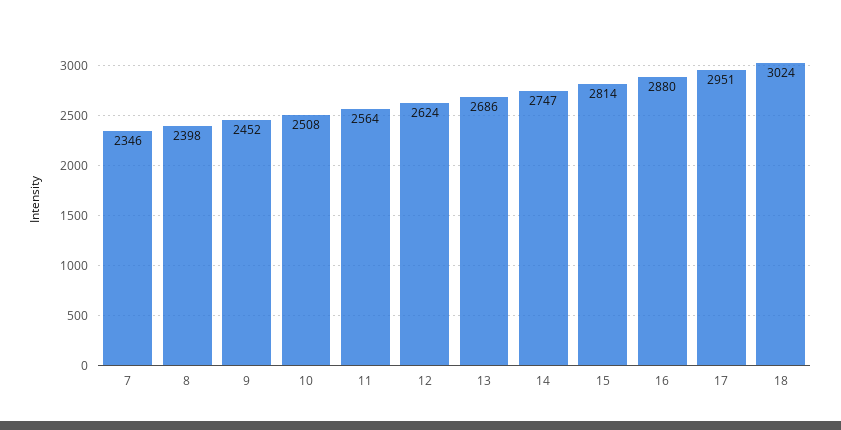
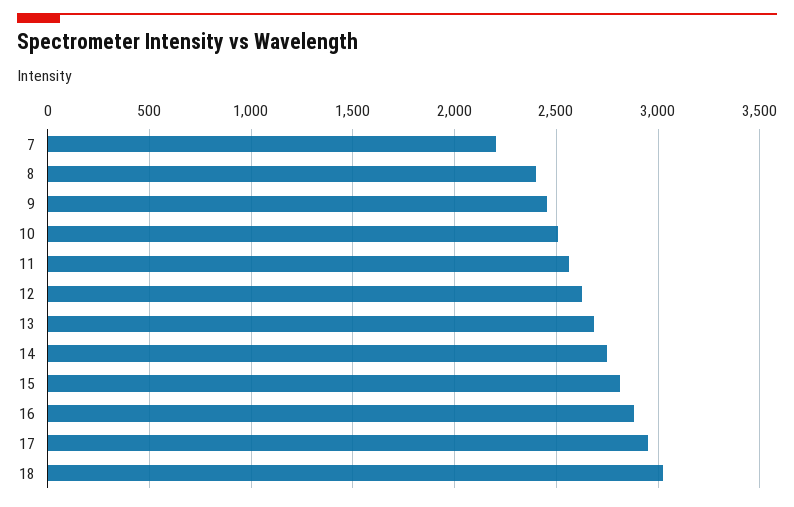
7: 2346 -> 2200

